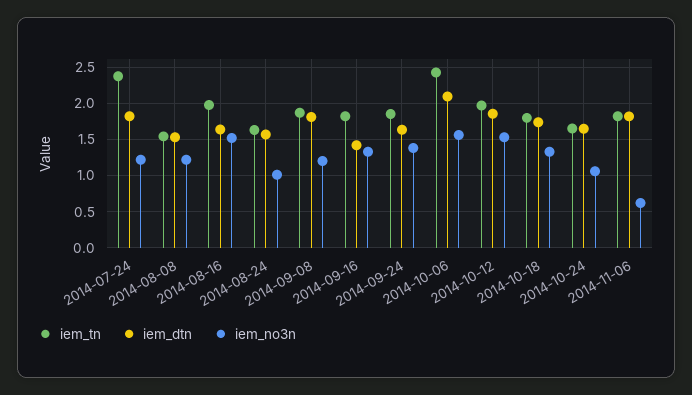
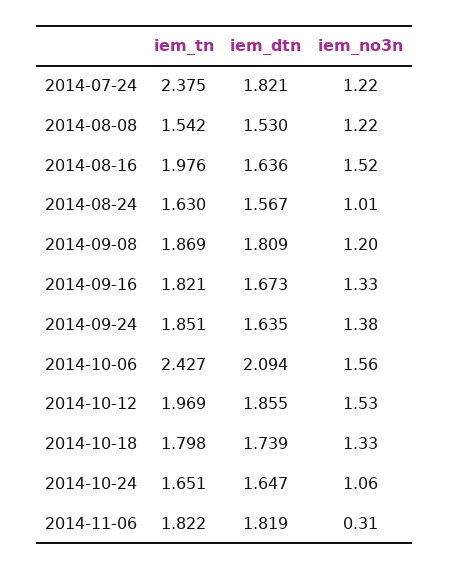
iem_dtn, 2014-09-16: 1.4 -> 1.673
iem_no3n, 2014-11-06: 0.6 -> 0.31

